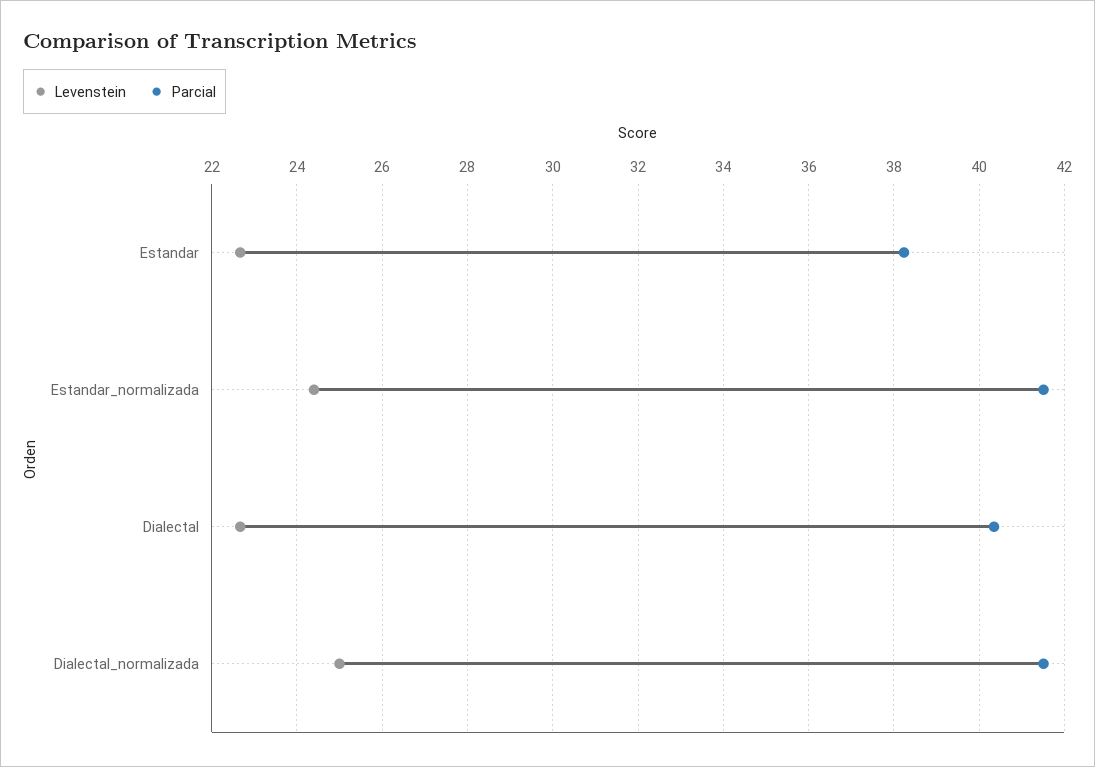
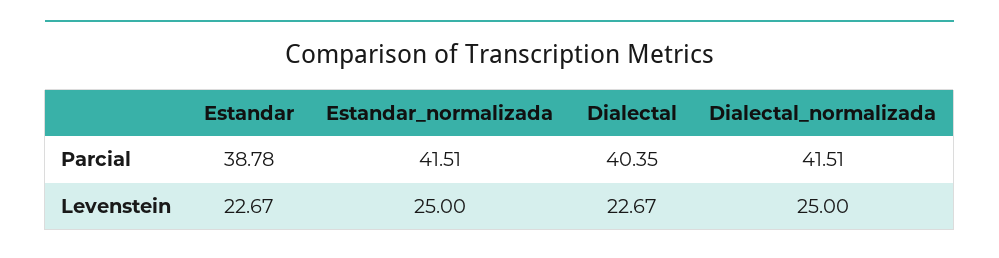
Parcial, Estandar: 38.2 -> 38.78
Levenstein, Estandar_normalizada: 24.4 -> 25

